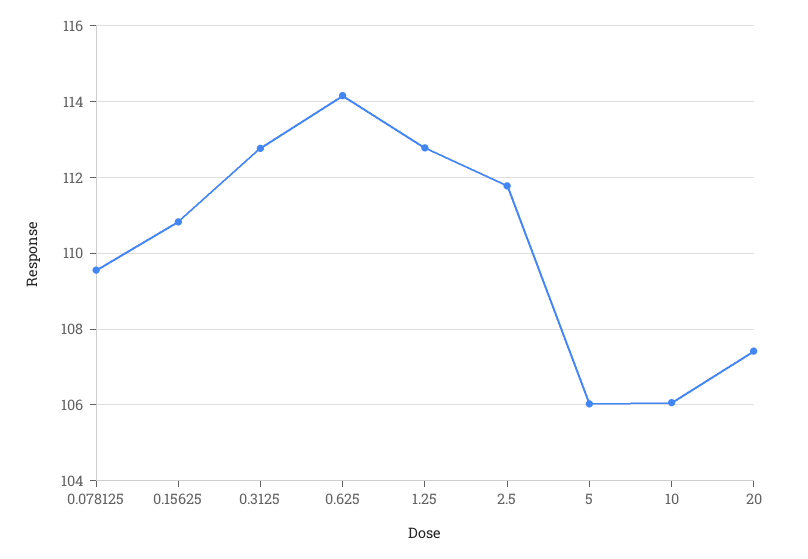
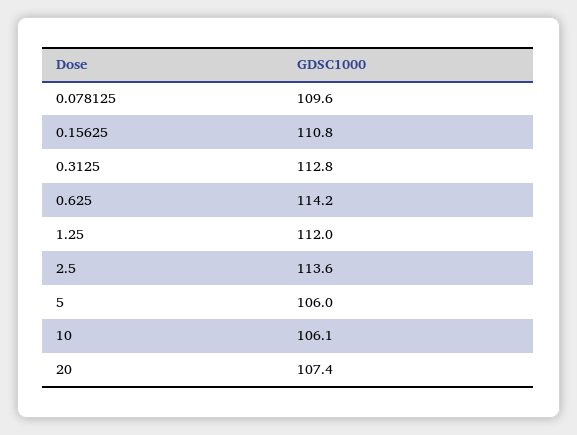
1.25: 112.8 -> 112
2.5: 111.8 -> 113.6

